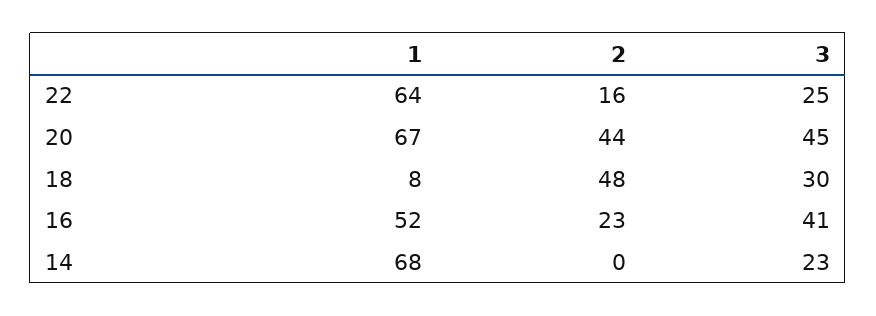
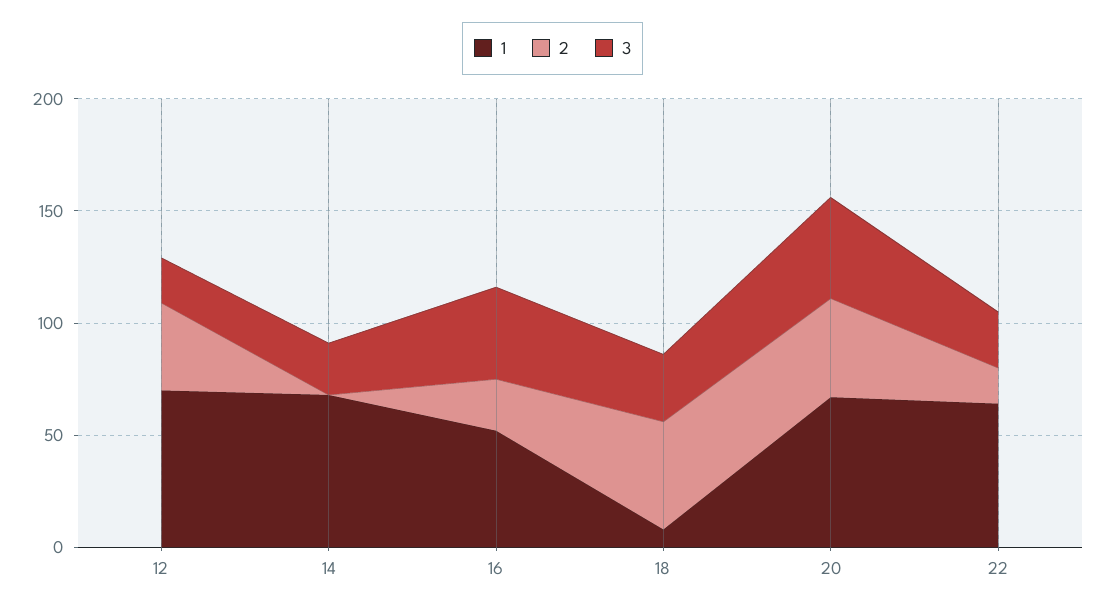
1, 12: none -> 70
2, 12: none -> 40
3, 12: none -> 20

